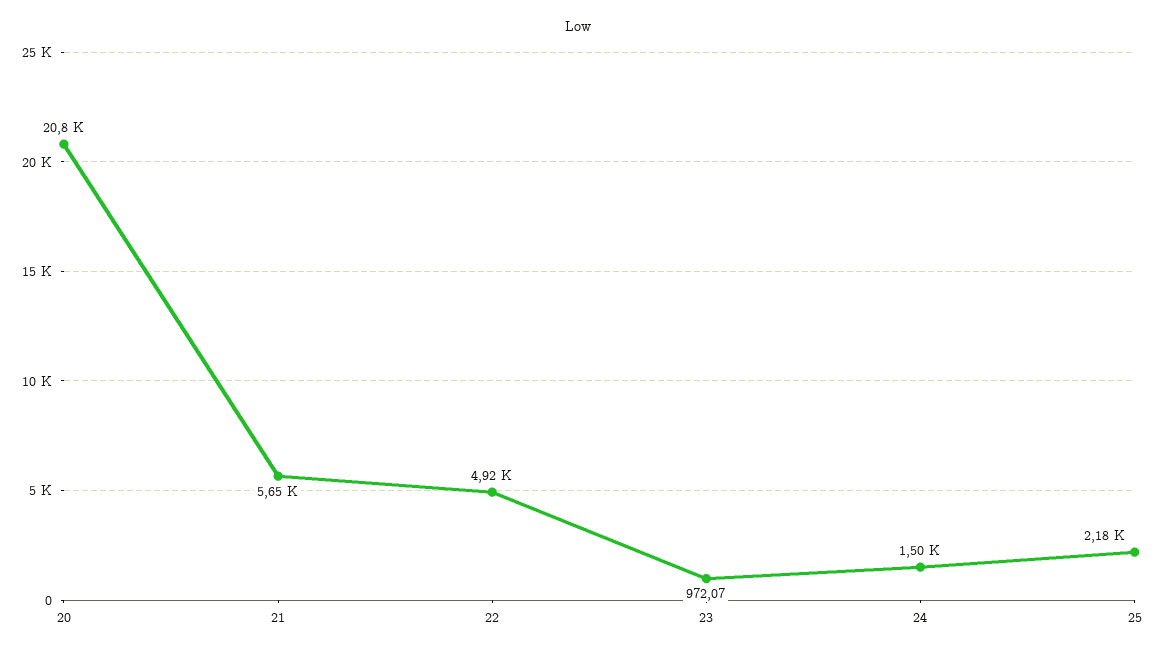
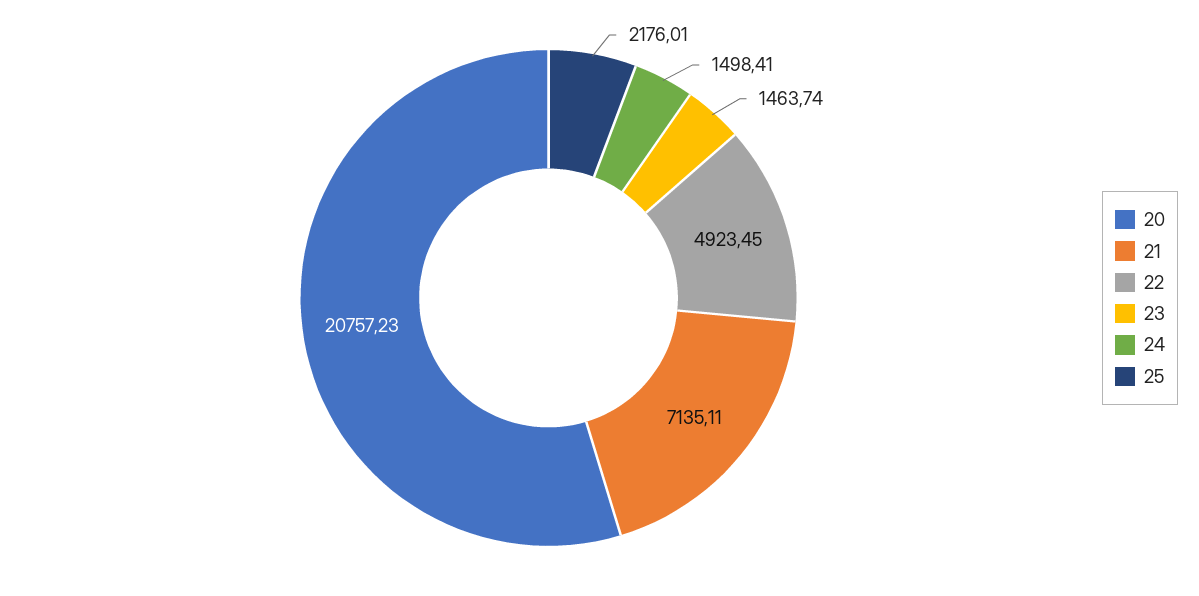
21: 5650 -> 7135.11
23: 972.07 -> 1463.74

